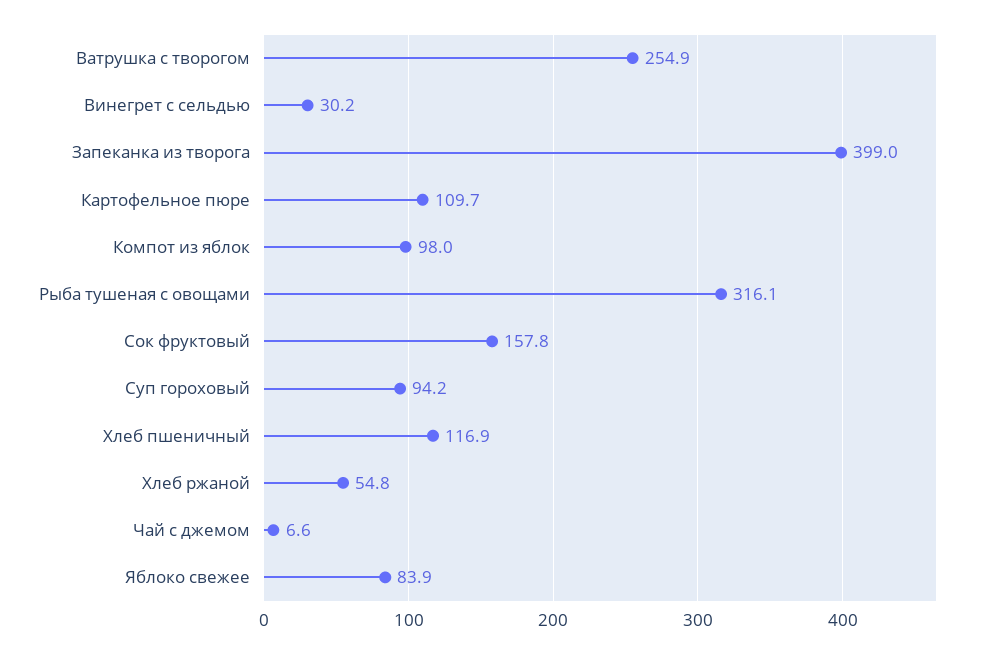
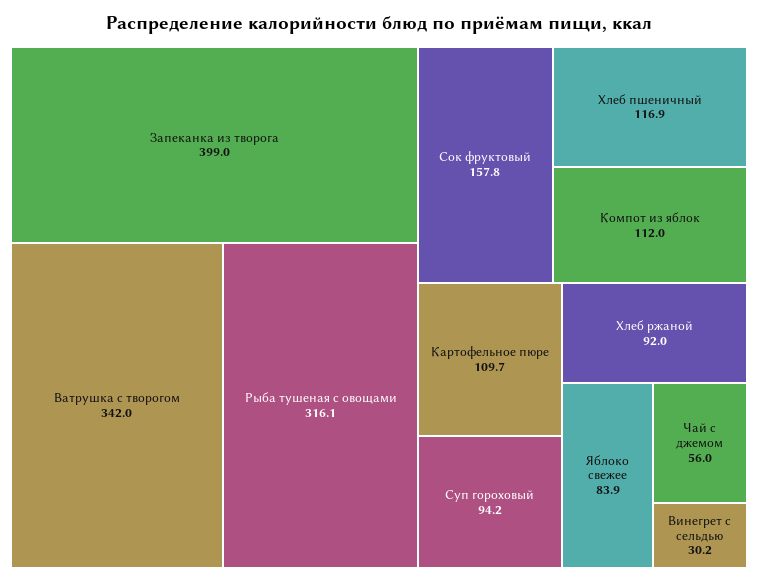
Ватрушка с творогом: 254.9 -> 342
Компот из яблок: 98 -> 112
Хлеб ржаной: 54.8 -> 92
Чай с джемом: 6.6 -> 56

